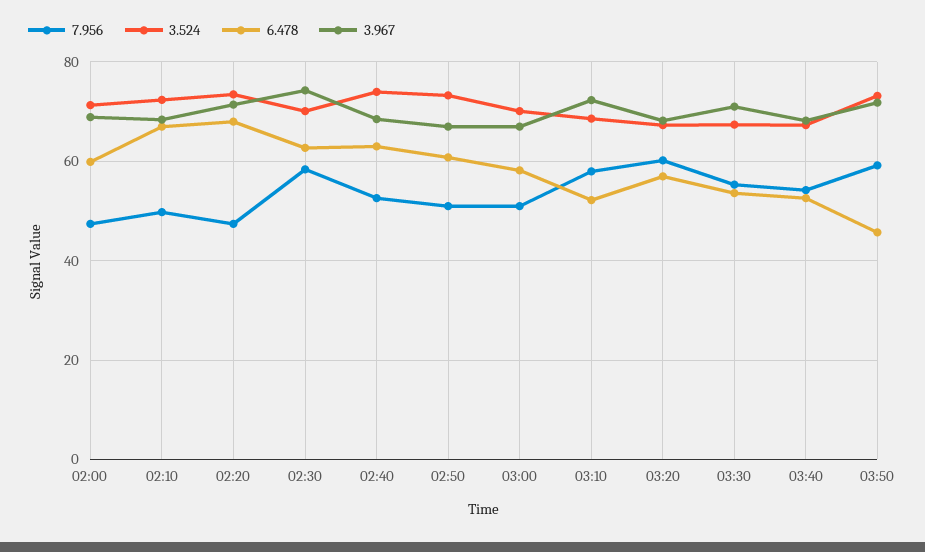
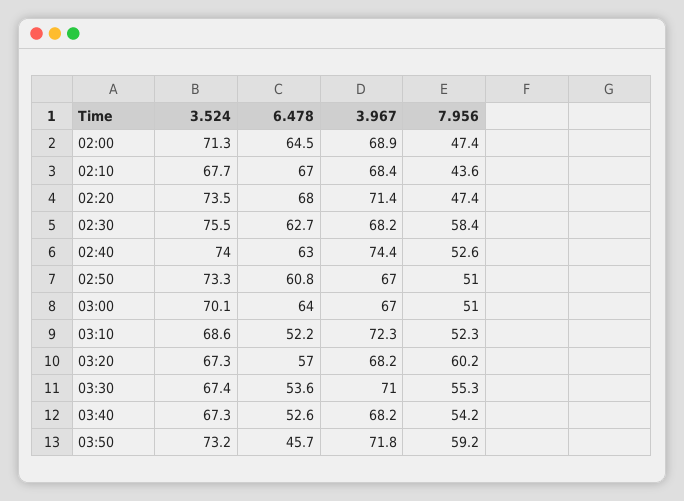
6.478, 02:00: 60 -> 64.5
7.956, 02:10: 50 -> 43.6
3.524, 02:10: 72 -> 67.7
3.524, 02:30: 70 -> 75.5
3.967, 02:30: 74 -> 68.2
3.967, 02:40: 68 -> 74.4
6.478, 03:00: 58 -> 64
7.956, 03:10: 58 -> 52.3

